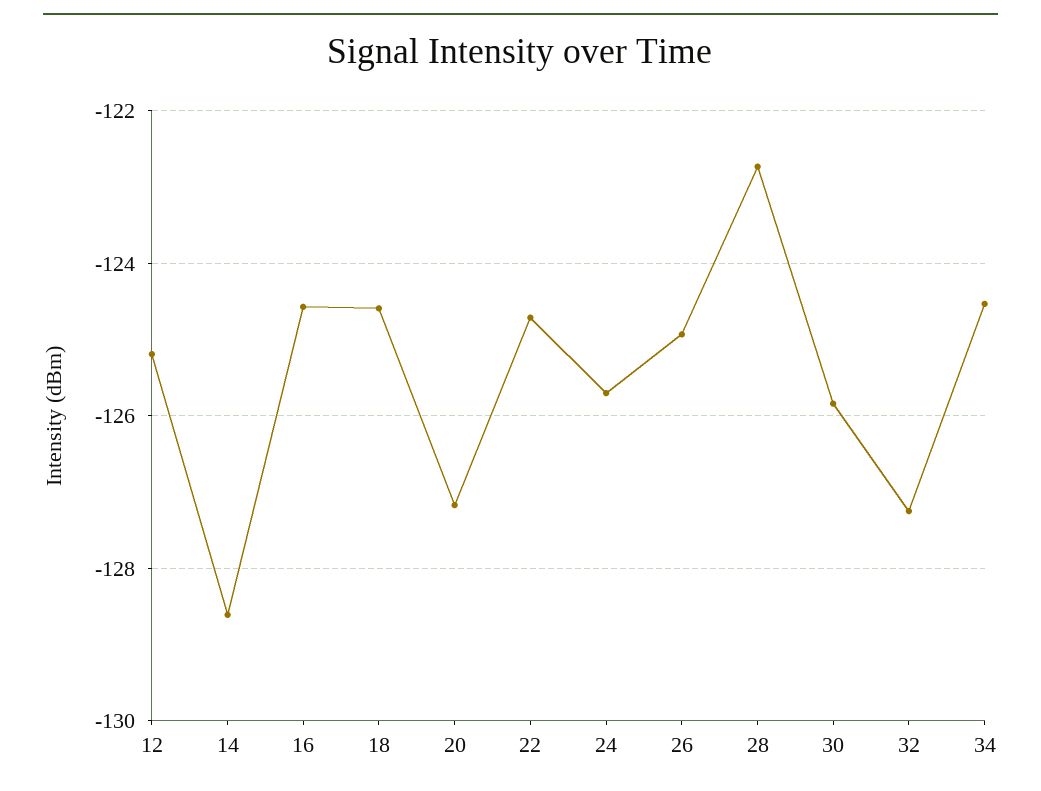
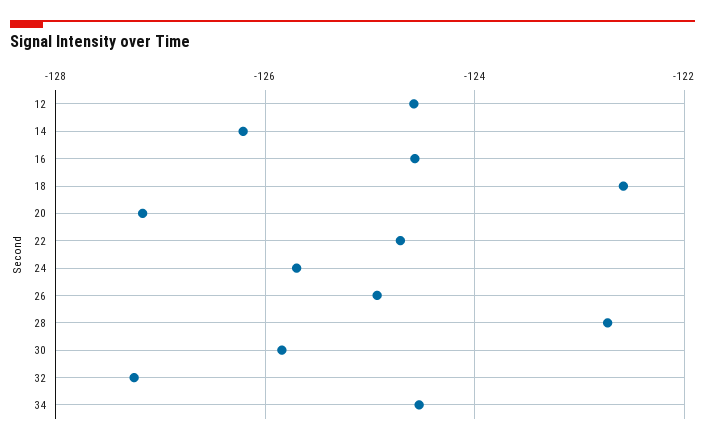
12: -125.2 -> -124.6
14: -128.6 -> -126.2
18: -124.6 -> -122.6

